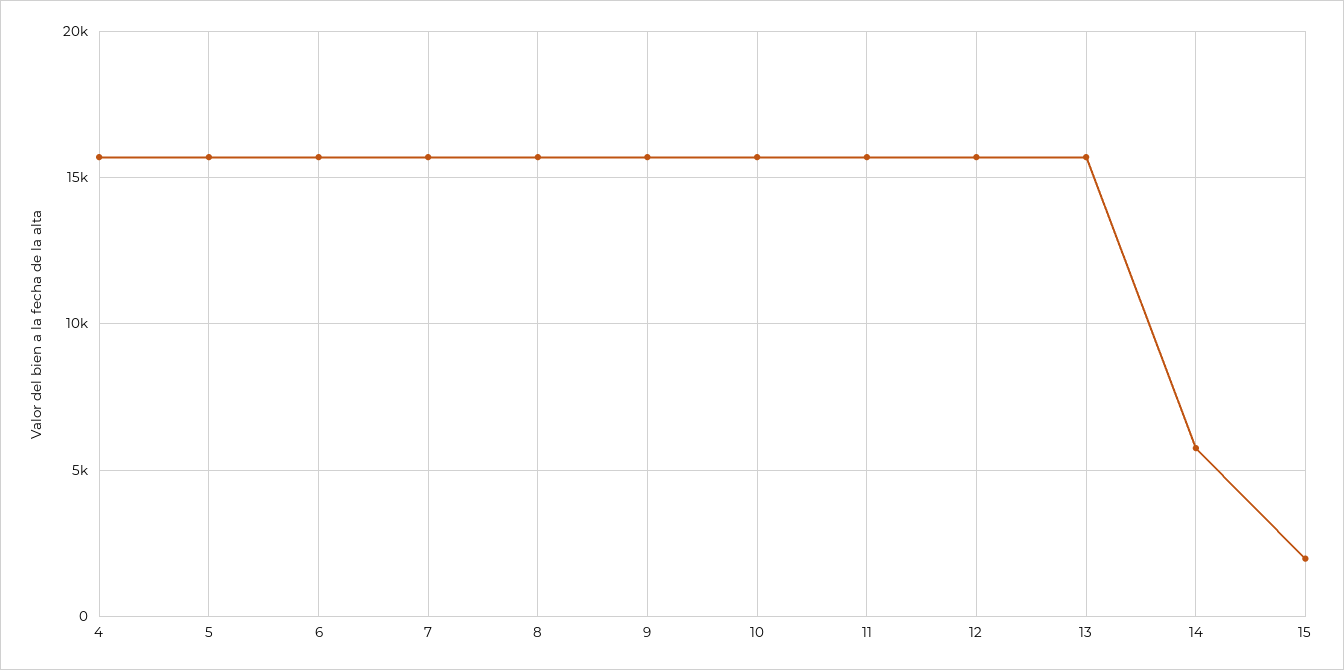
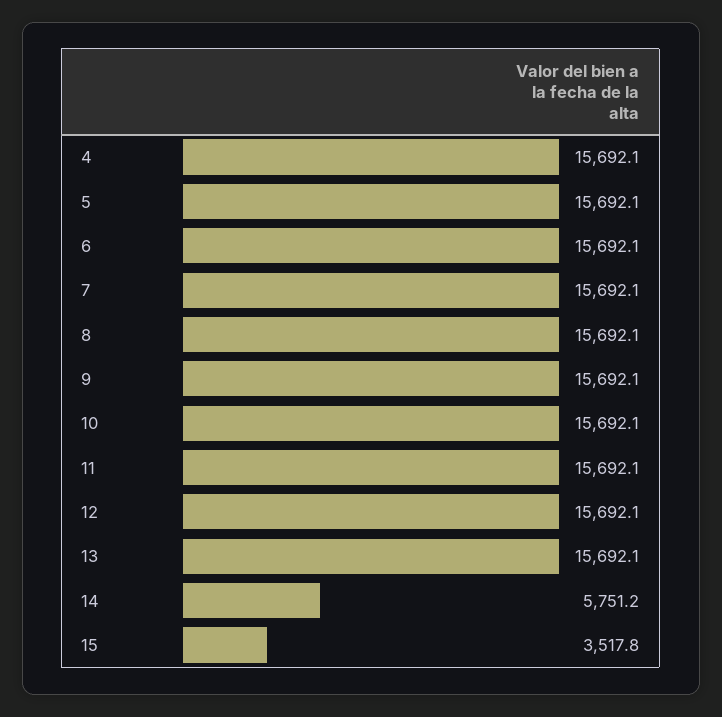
15: 2000 -> 3517.8

